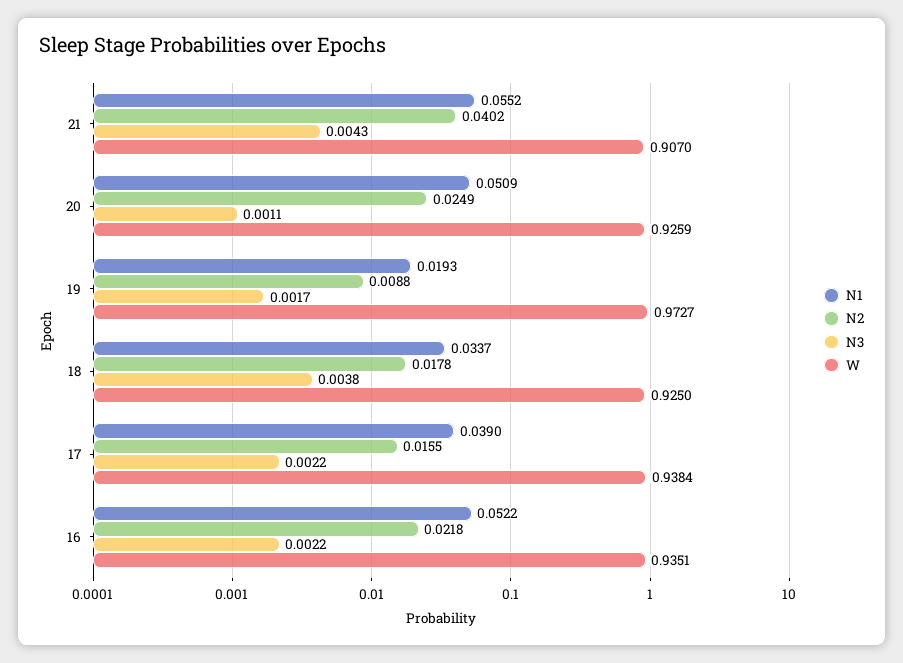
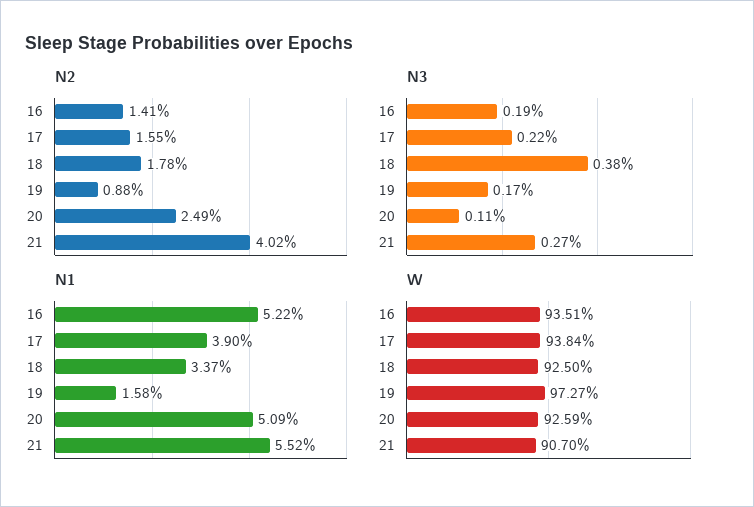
N3, 21: 0.0043 -> 0.0027
N1, 19: 0.0193 -> 0.0158
N2, 16: 0.0218 -> 0.0141
N3, 16: 0.0022 -> 0.0019

